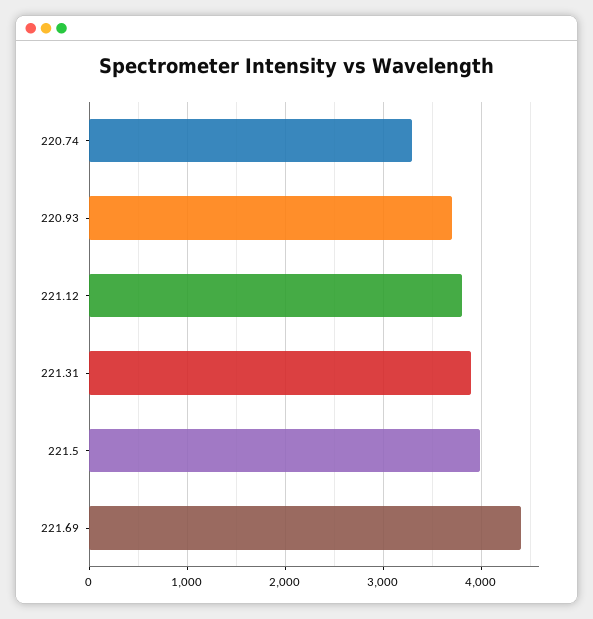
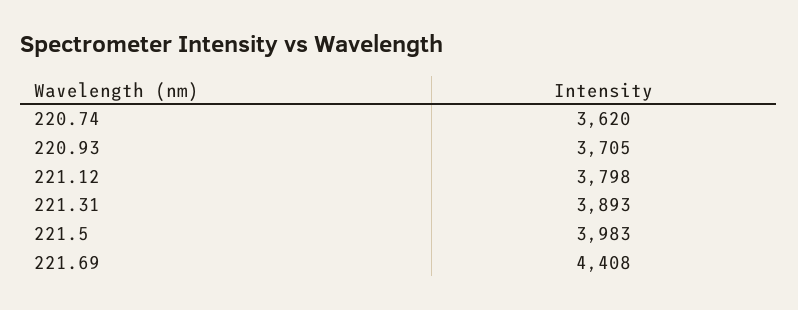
220.74: 3300 -> 3620

